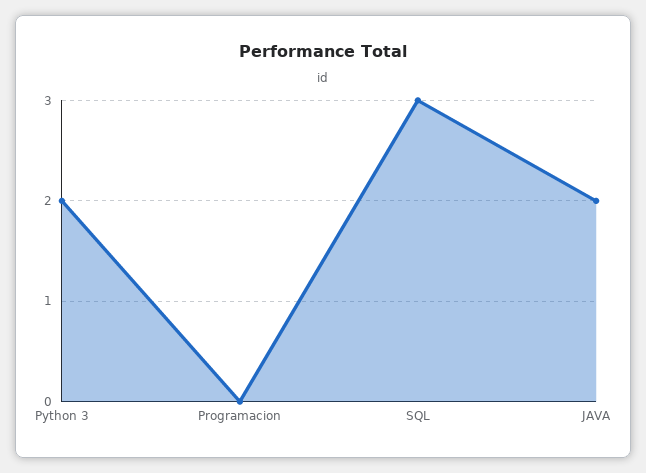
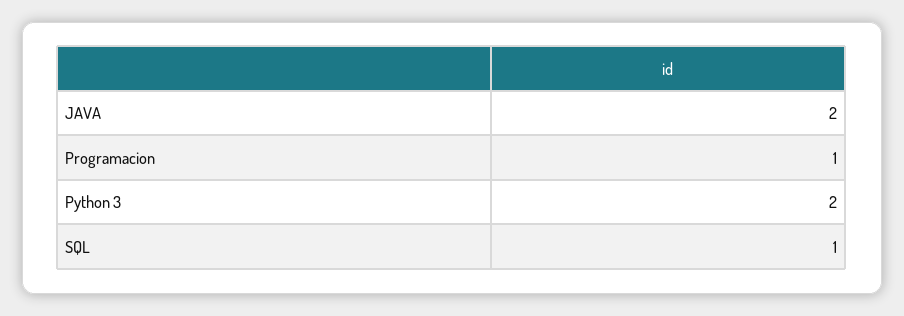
Programacion: 0 -> 1
SQL: 3 -> 1

